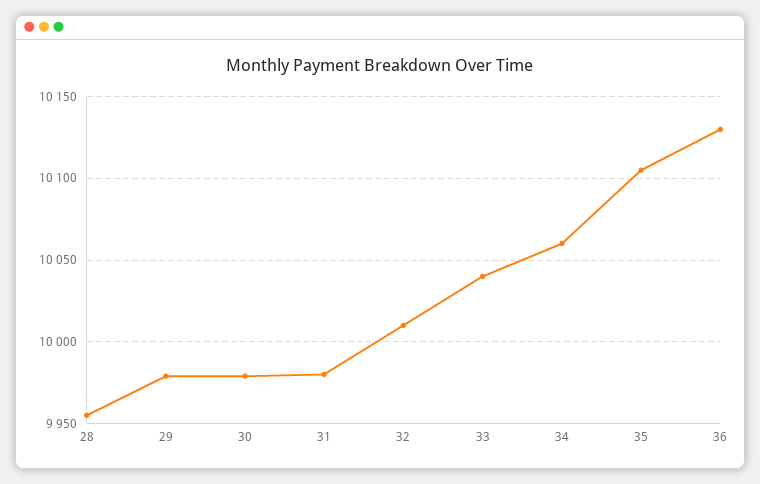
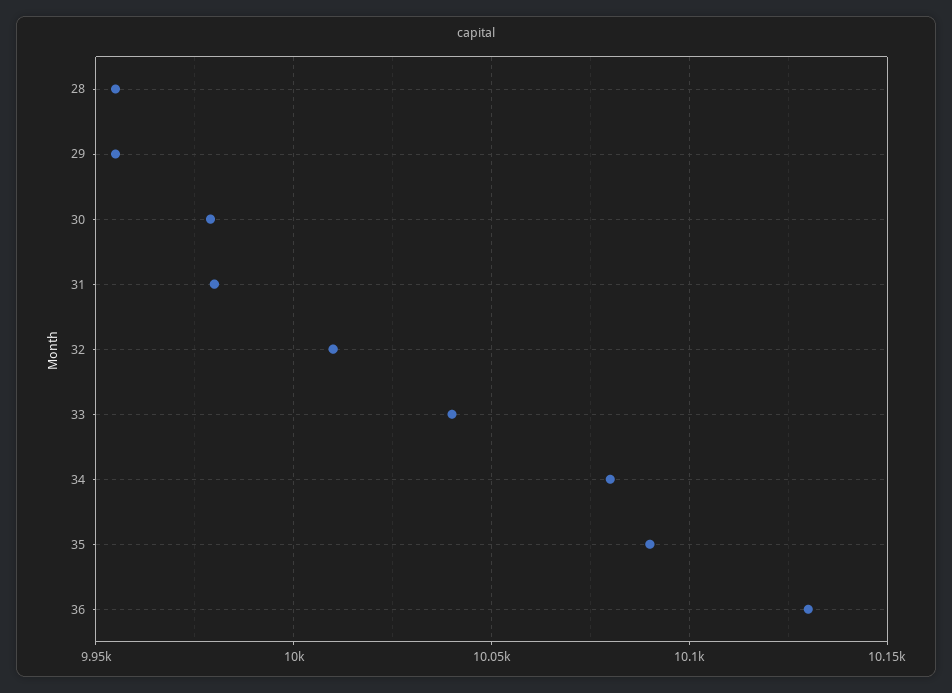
29: 9980 -> 9955
34: 10060 -> 10080
35: 10105 -> 10090

